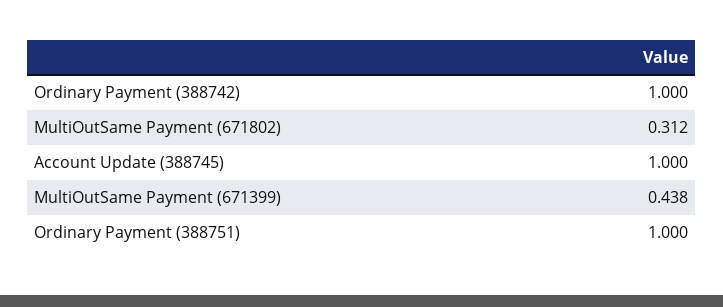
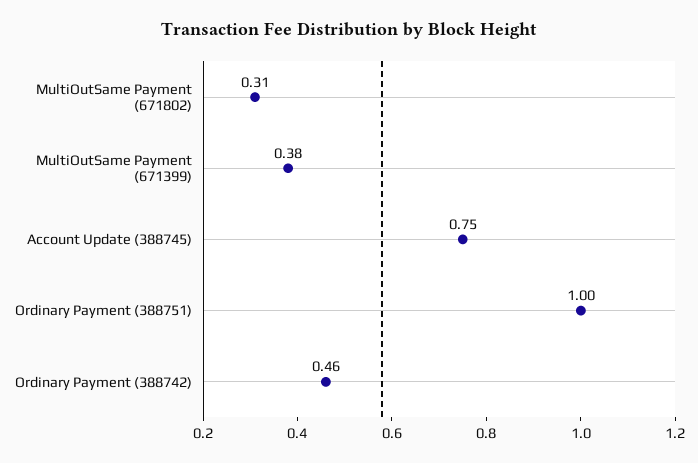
Ordinary Payment (388742): 1 -> 0.46
Account Update (388745): 1 -> 0.75
MultiOutSame Payment (671399): 0.438 -> 0.38

